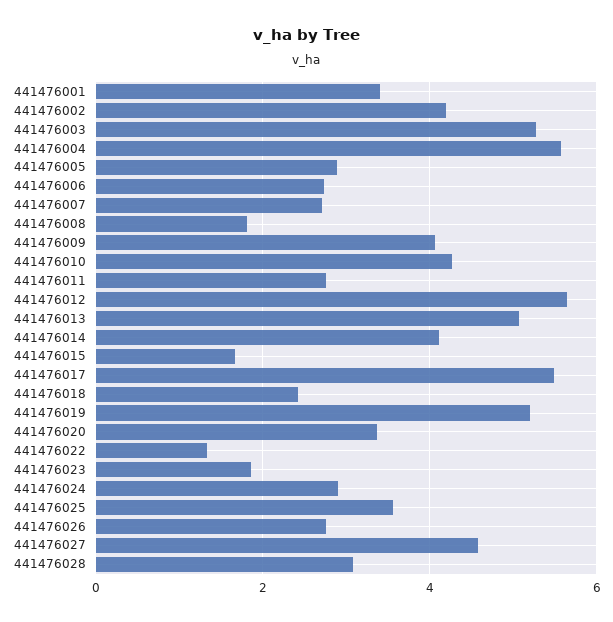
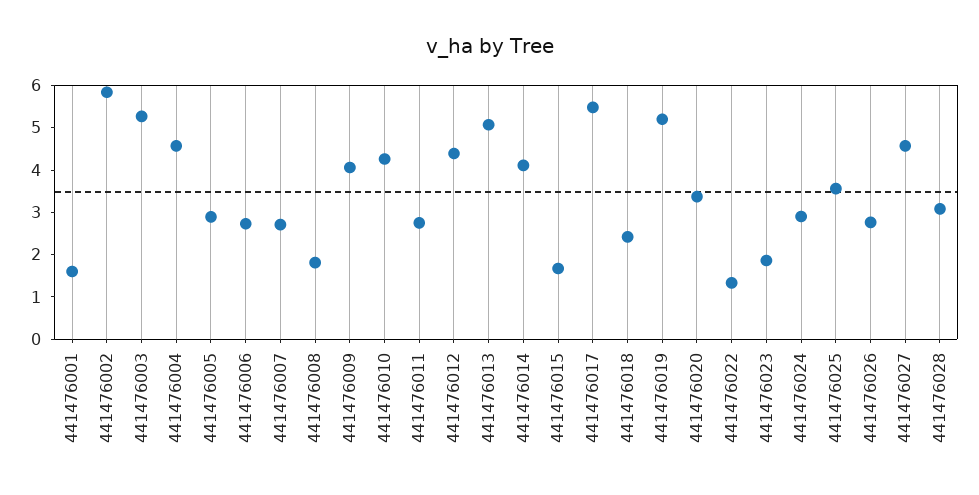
441476001: 3.4 -> 1.6
441476002: 4.2 -> 5.8
441476004: 5.6 -> 4.6
441476012: 5.6 -> 4.4

